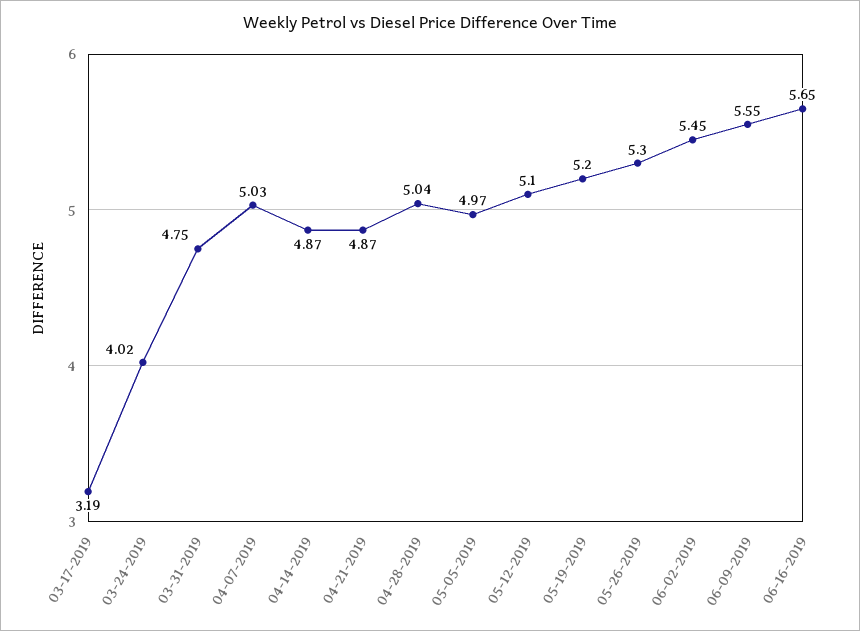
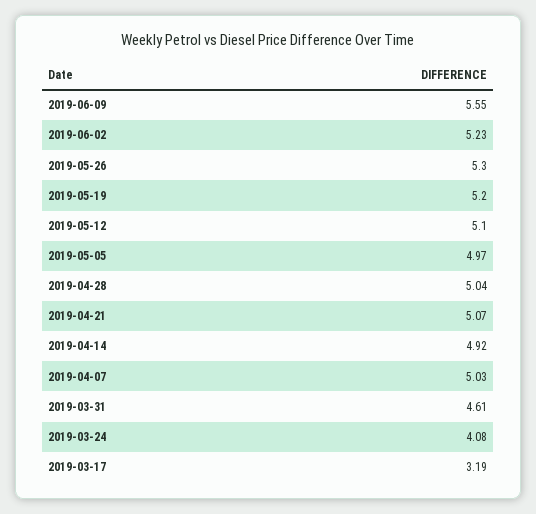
03-24-2019: 4.02 -> 4.08
03-31-2019: 4.75 -> 4.61
04-14-2019: 4.87 -> 4.92
04-21-2019: 4.87 -> 5.07
06-02-2019: 5.45 -> 5.23
06-16-2019: 5.65 -> none

